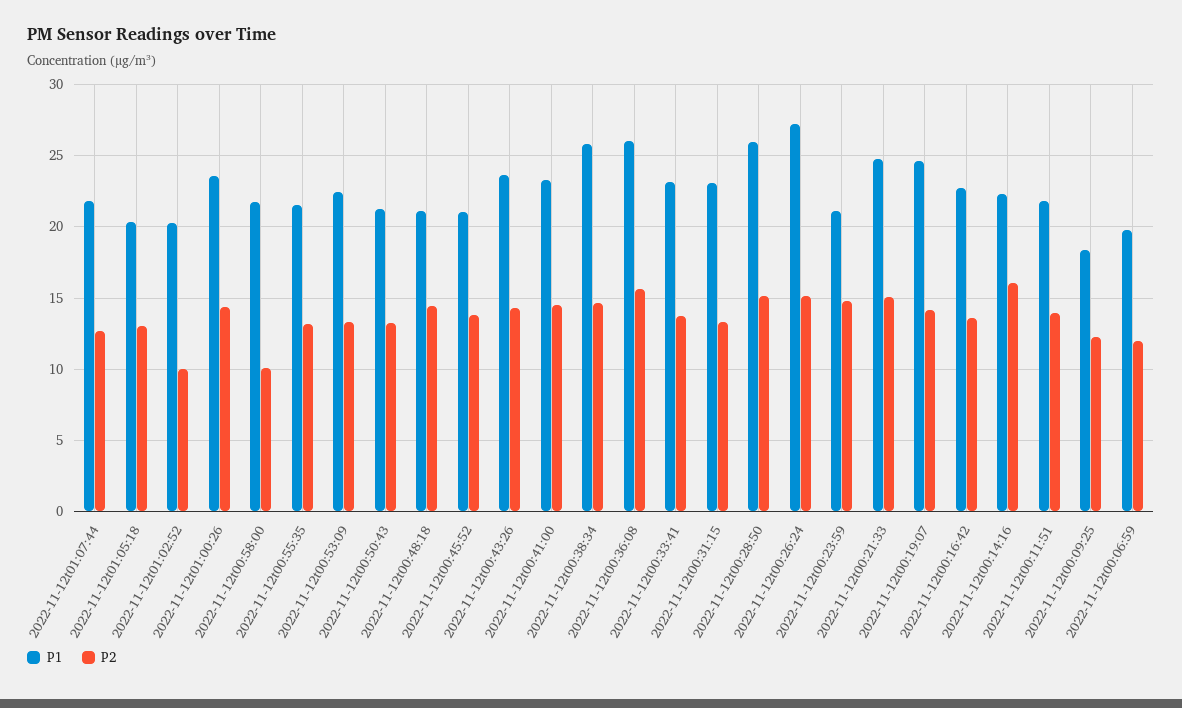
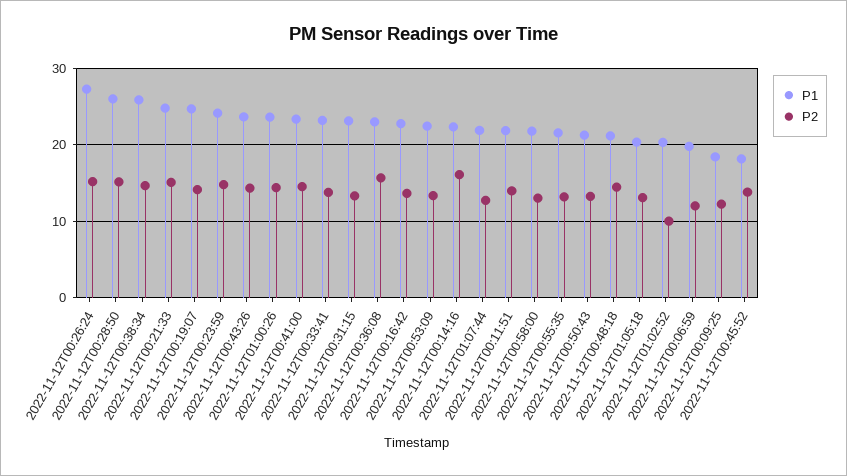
P2, 2022-11-12t00:58:00: 10 -> 13
P1, 2022-11-12t00:45:52: 21 -> 18
P1, 2022-11-12t00:36:08: 26 -> 23
P1, 2022-11-12t00:23:59: 21 -> 24

